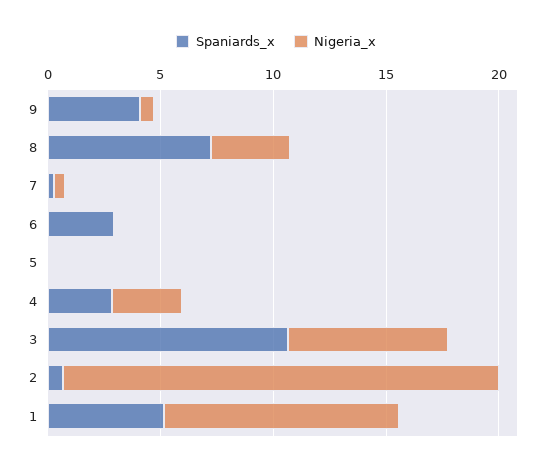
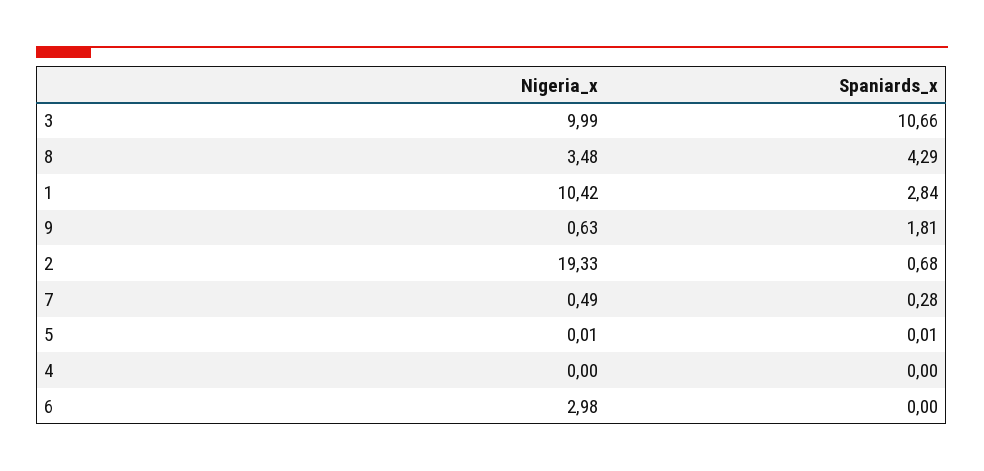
Spaniards_x, 9: 4 -> 1.81
Spaniards_x, 8: 7 -> 4.29
Spaniards_x, 6: 3 -> 0
Nigeria_x, 6: 0 -> 2.98
Spaniards_x, 4: 3 -> 0
Nigeria_x, 4: 3 -> 0
Nigeria_x, 3: 7 -> 9.99
Spaniards_x, 1: 5 -> 2.84

